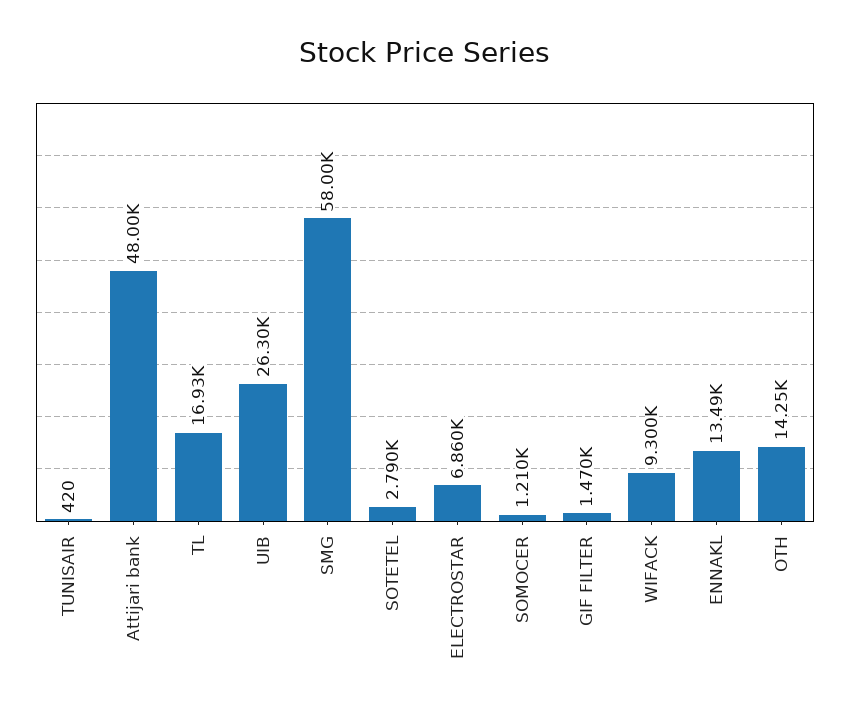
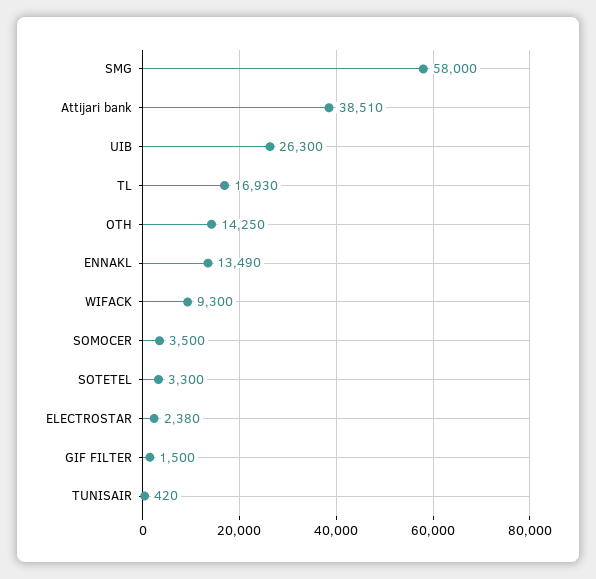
Attijari bank: 48000 -> 38510
SOTETEL: 2790 -> 3300
ELECTROSTAR: 6860 -> 2380
SOMOCER: 1210 -> 3500
GIF FILTER: 1470 -> 1500

